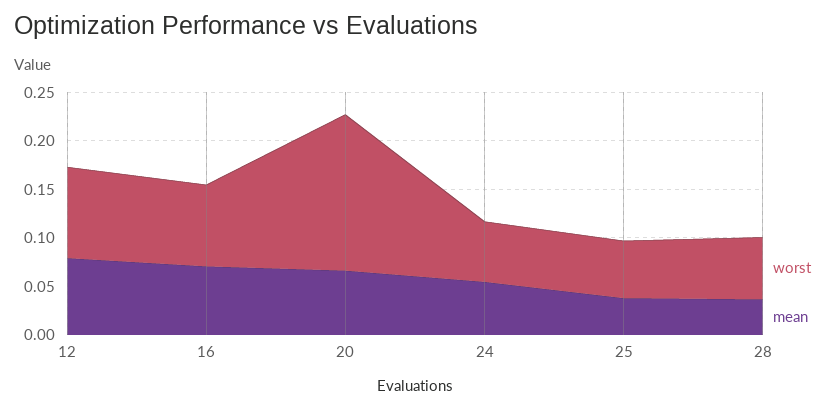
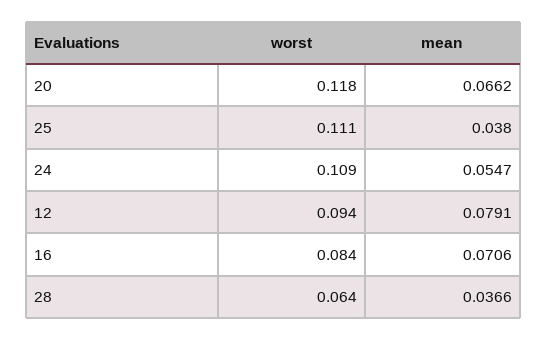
worst, 20: 0.16 -> 0.118
worst, 24: 0.06 -> 0.109
worst, 25: 0.06 -> 0.111

